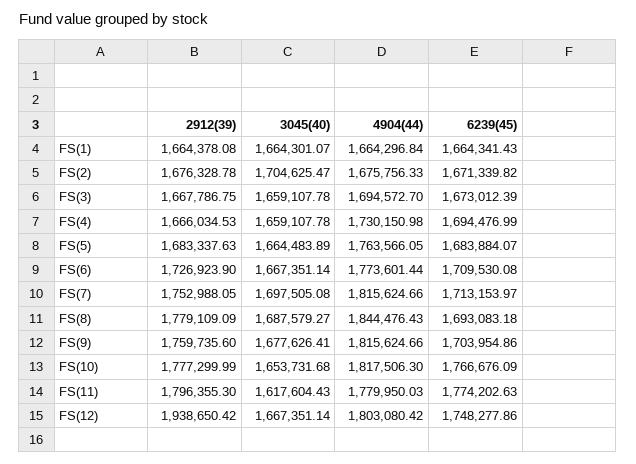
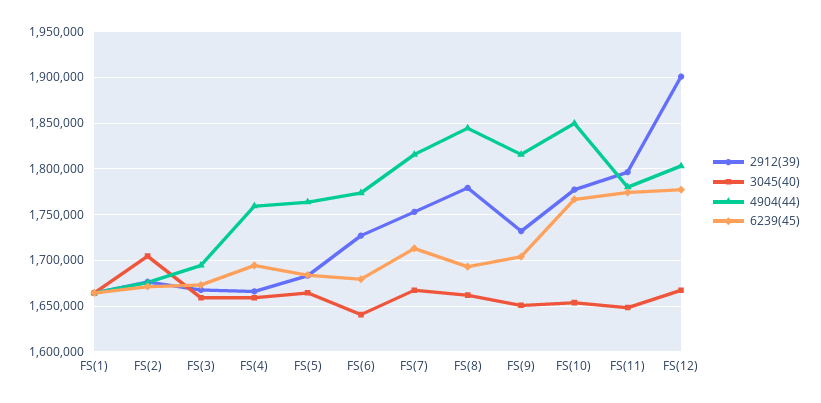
4904(44), FS(4): 1730150.98 -> 1760000
3045(40), FS(6): 1667351.14 -> 1640000
6239(45), FS(6): 1709530.08 -> 1680000
3045(40), FS(7): 1697505.08 -> 1670000
3045(40), FS(8): 1687579.27 -> 1660000
2912(39), FS(9): 1759735.6 -> 1730000
3045(40), FS(9): 1677626.41 -> 1650000
4904(44), FS(10): 1817506.3 -> 1850000
3045(40), FS(11): 1617604.43 -> 1650000
2912(39), FS(12): 1938650.42 -> 1900000
6239(45), FS(12): 1748277.86 -> 1780000

